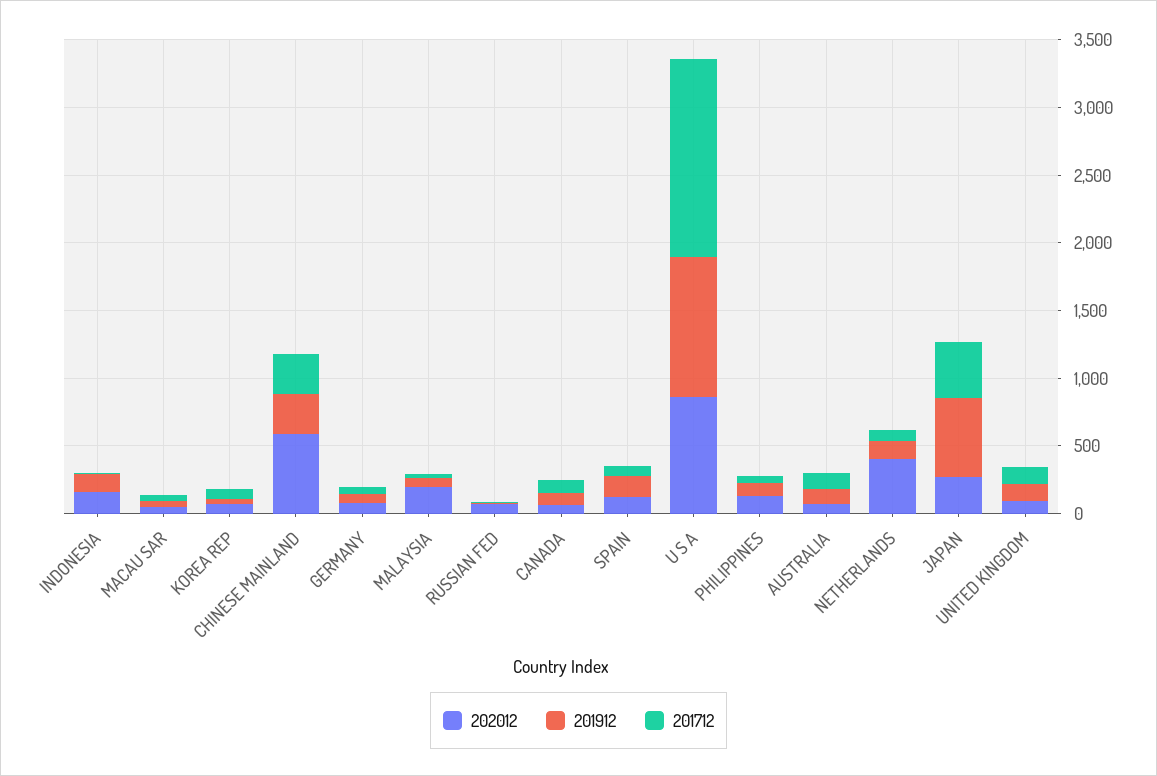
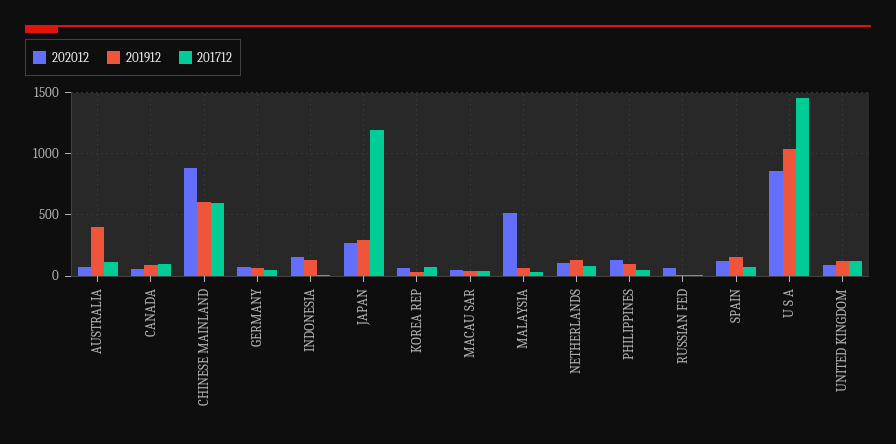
202012, CHINESE MAINLAND: 600 -> 900
201912, CHINESE MAINLAND: 300 -> 600
201712, CHINESE MAINLAND: 300 -> 600
202012, MALAYSIA: 200 -> 500
201912, AUSTRALIA: 100 -> 400
202012, NETHERLANDS: 400 -> 100
201912, JAPAN: 600 -> 300
201712, JAPAN: 400 -> 1200

